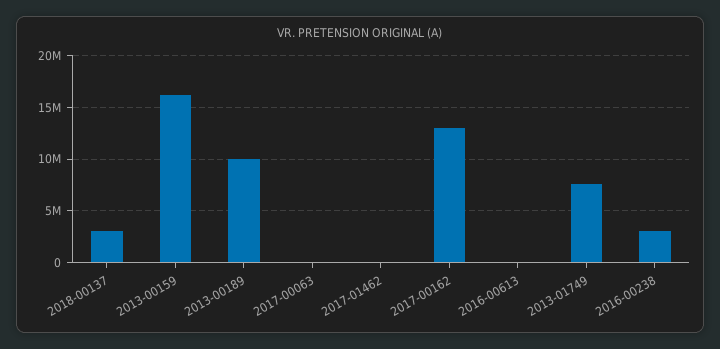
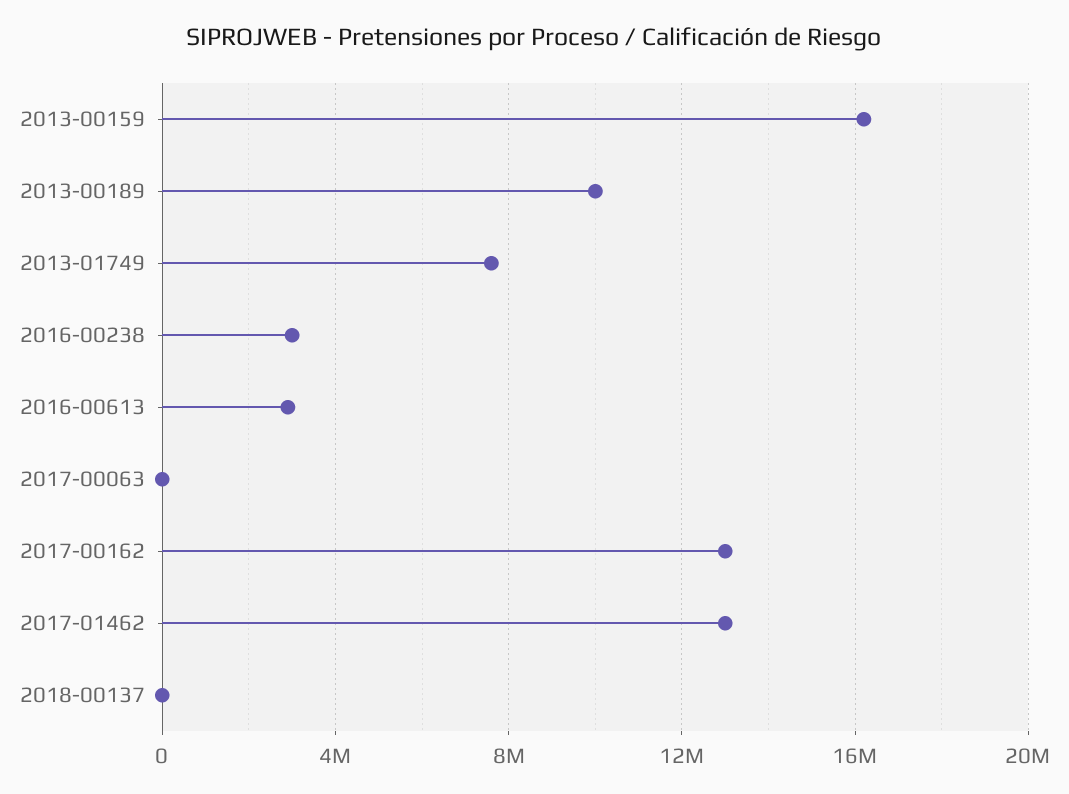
2018-00137: 3000000 -> 0
2017-01462: 0 -> 13000000
2016-00613: 0 -> 3000000

